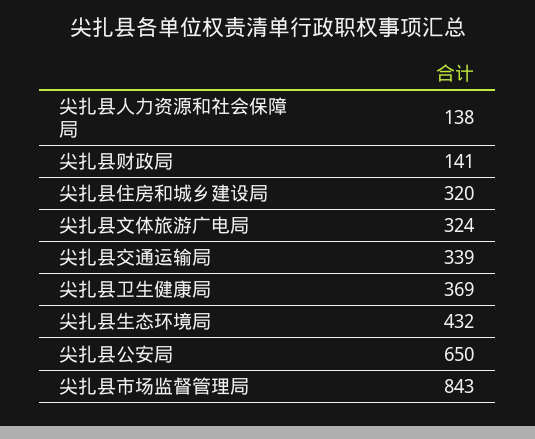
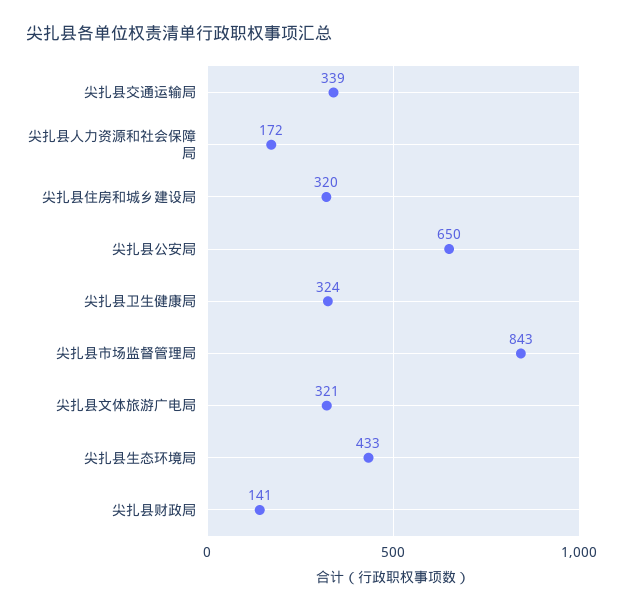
尖扎县人力资源和社会保障局: 138 -> 172
尖扎县文体旅游广电局: 324 -> 321
尖扎县卫生健康局: 369 -> 324
尖扎县生态环境局: 432 -> 433

